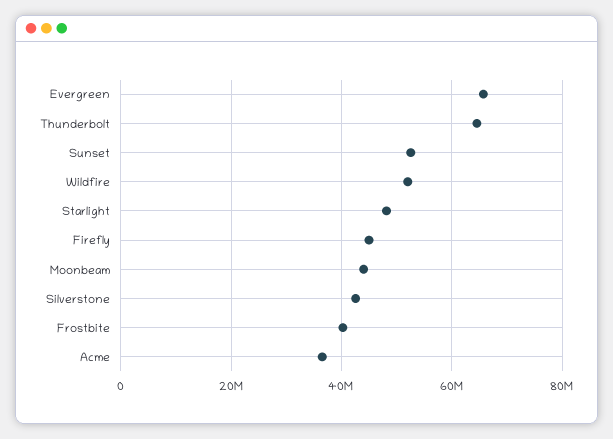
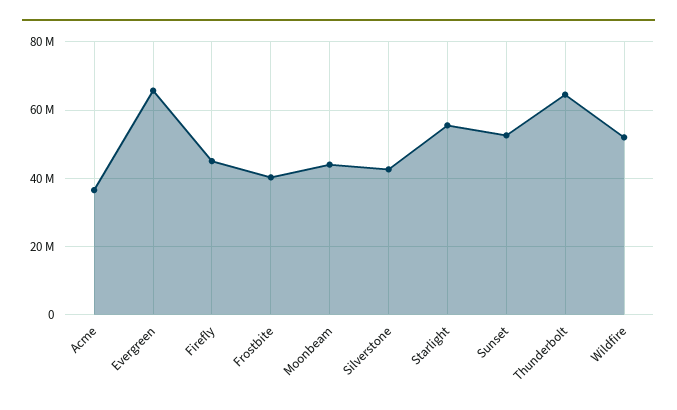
Starlight: 48000000 -> 56000000

